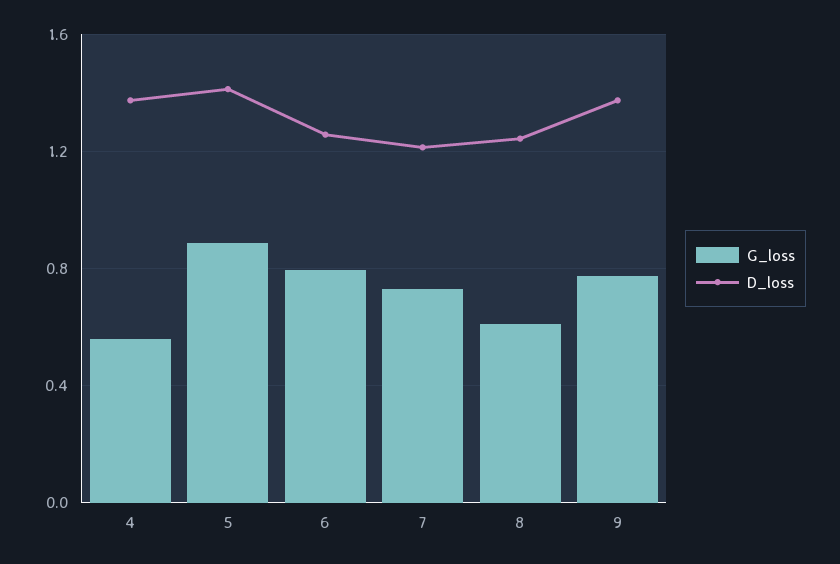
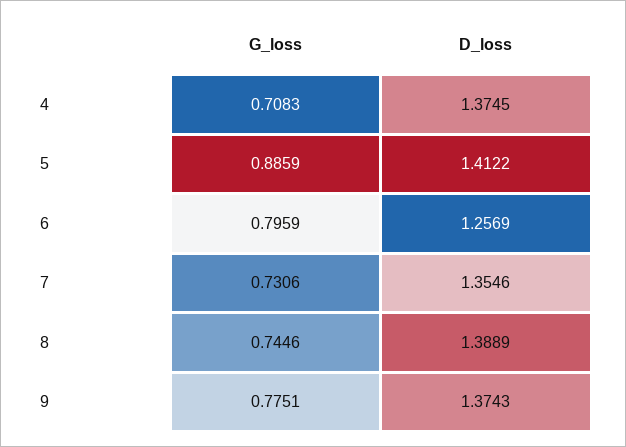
G_loss, 4: 0.55 -> 0.7083
D_loss, 7: 1.2 -> 1.3546
G_loss, 8: 0.6 -> 0.7446
D_loss, 8: 1.25 -> 1.3889

